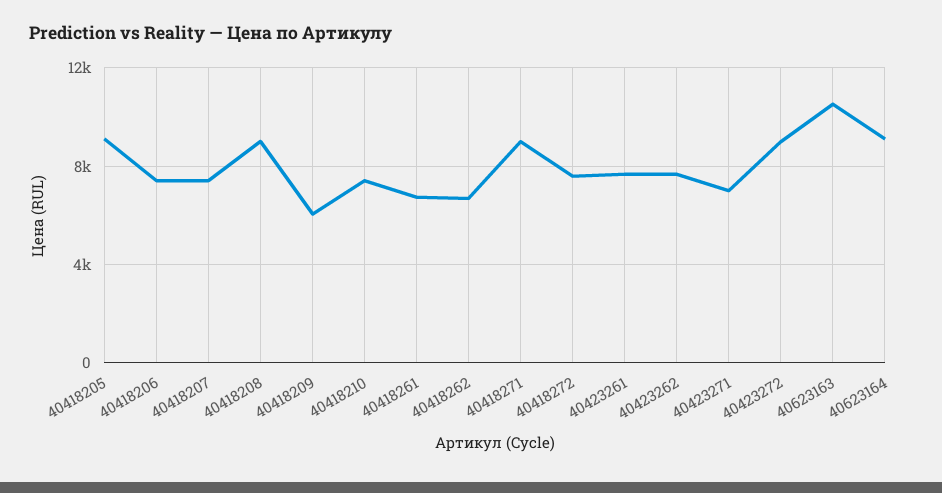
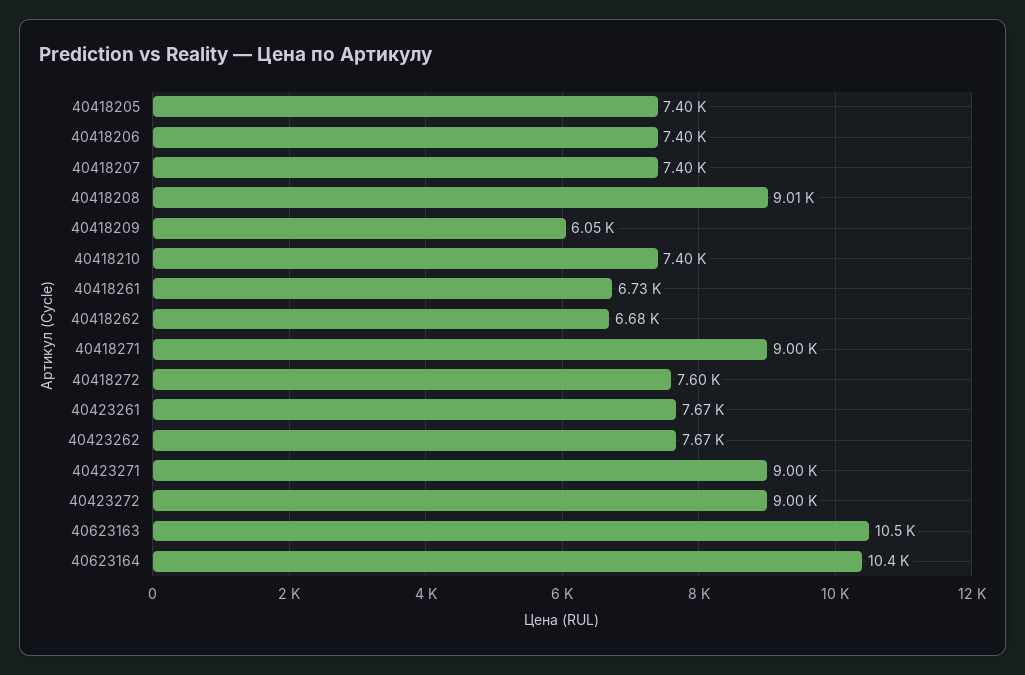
40418205: 9000 -> 7400
40423271: 7000 -> 9000
40623164: 9000 -> 10400

